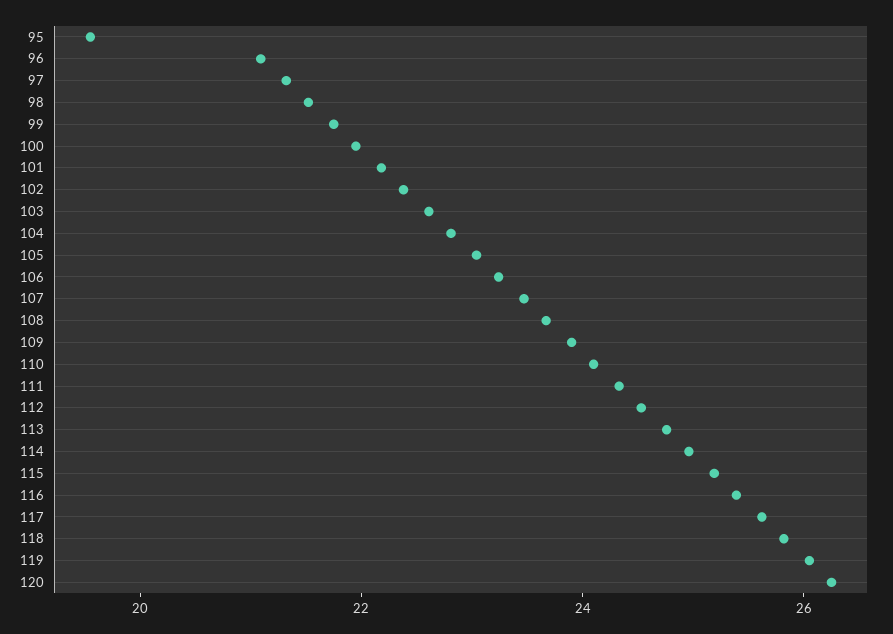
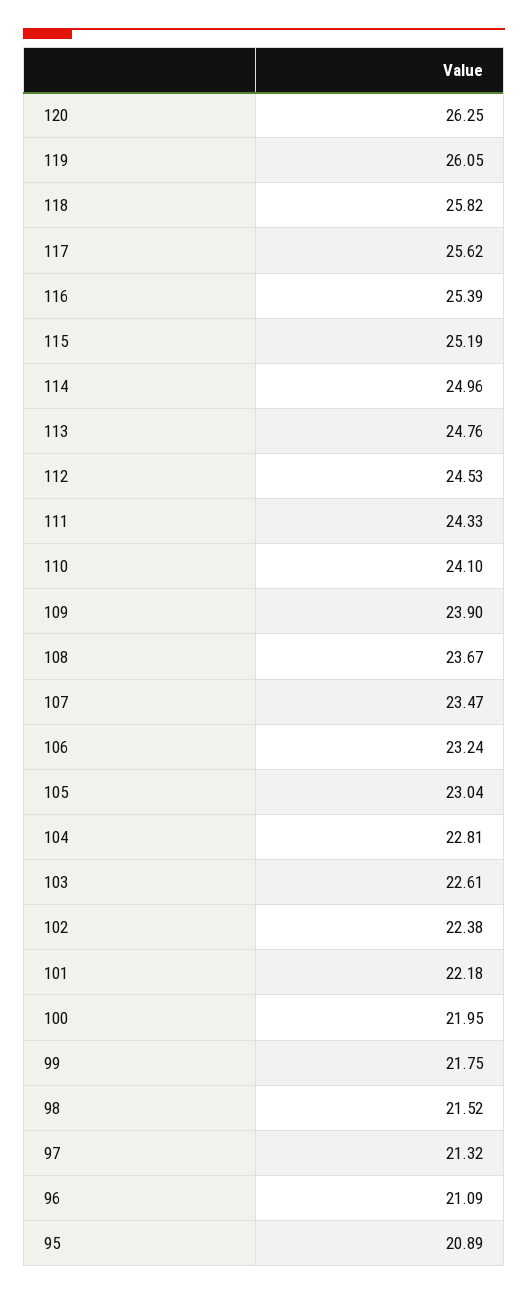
95: 19.5 -> 20.89

